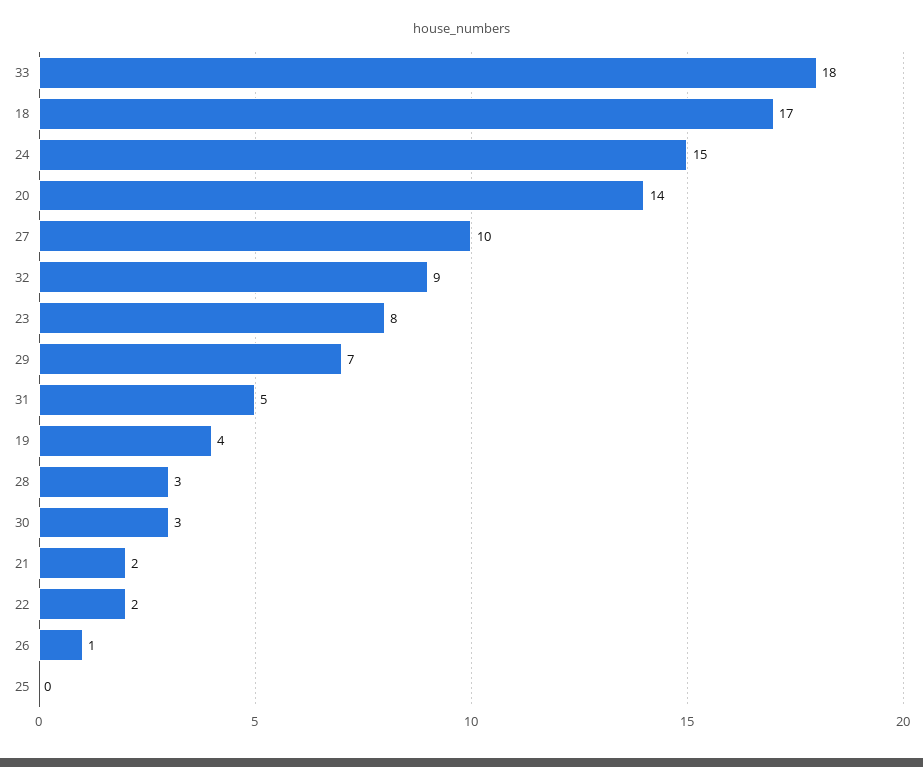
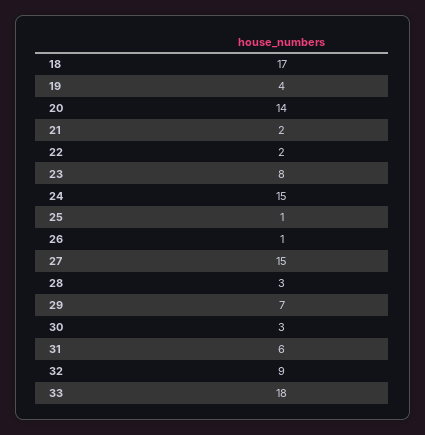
27: 10 -> 15
31: 5 -> 6
25: 0 -> 1

